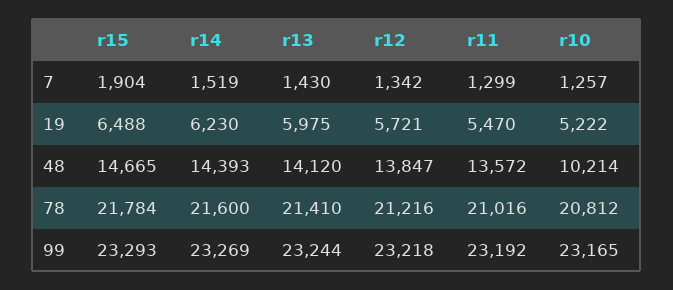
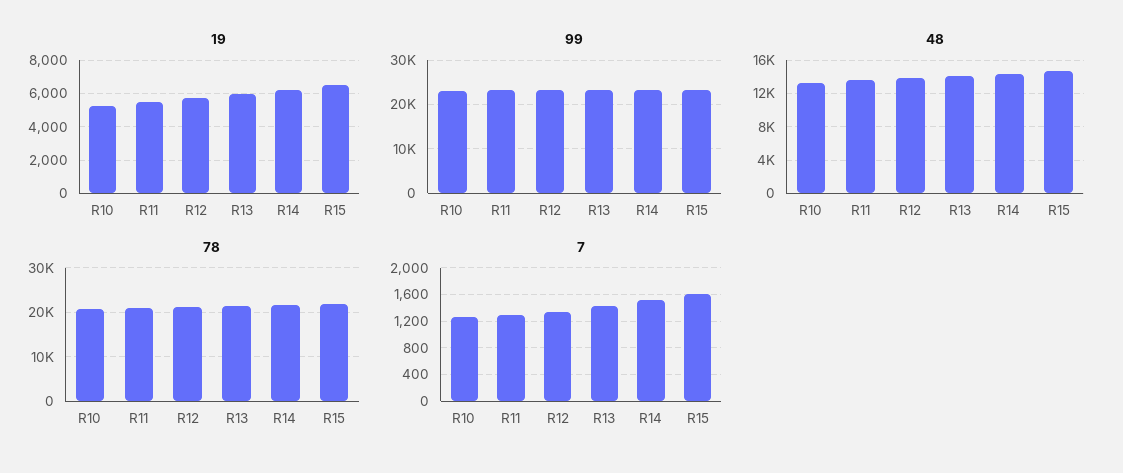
7, r15: 1904 -> 1600
48, r10: 10214 -> 13000

